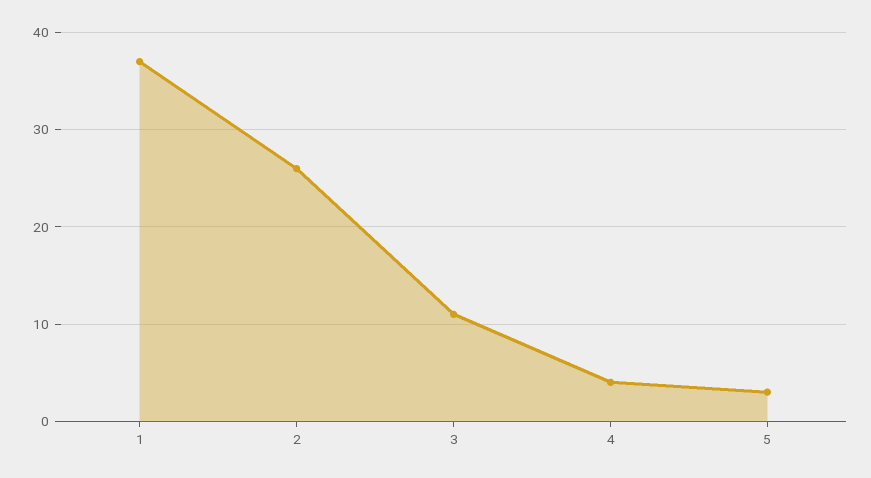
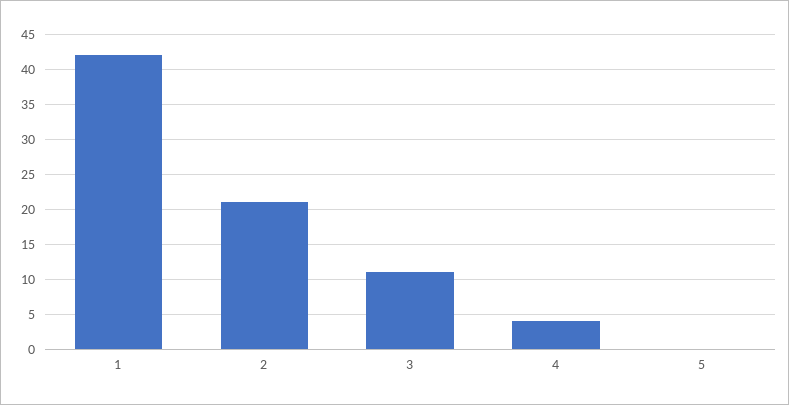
1: 37 -> 42
2: 26 -> 21
5: 3 -> 0

